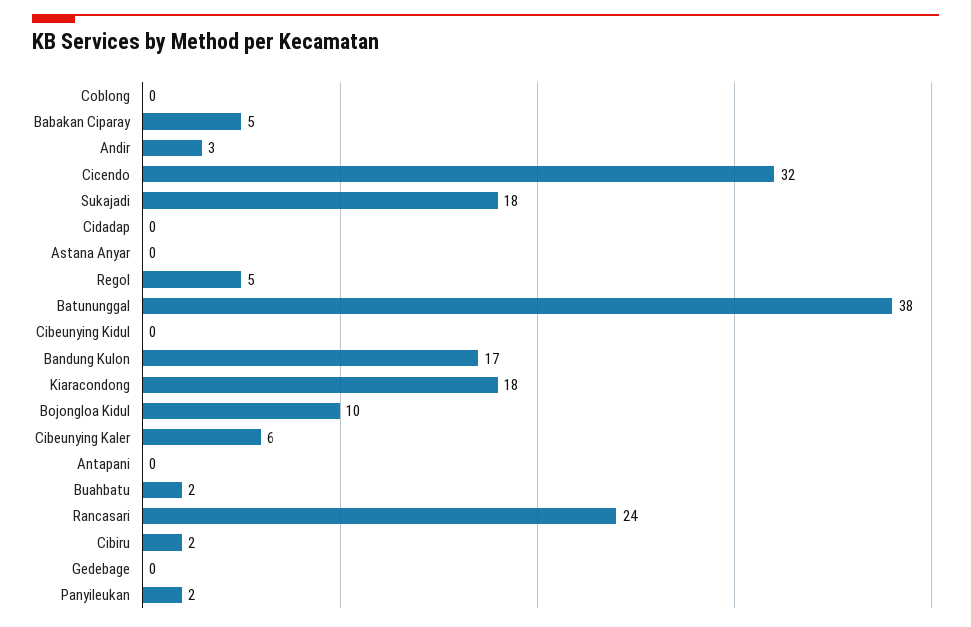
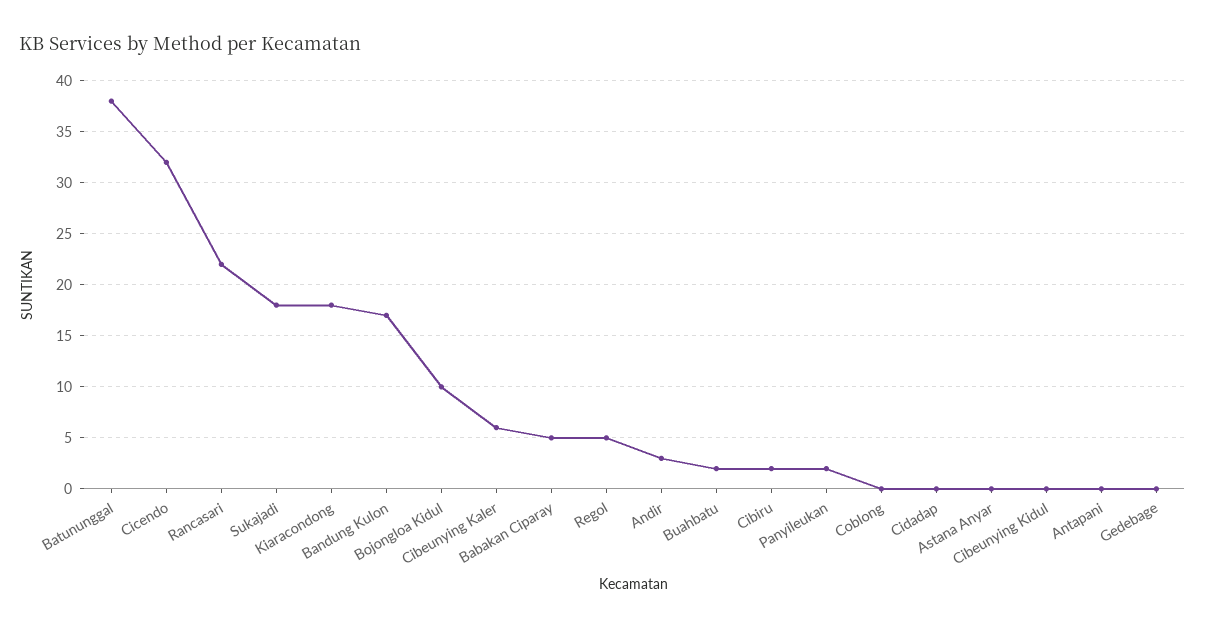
Rancasari: 24 -> 22

